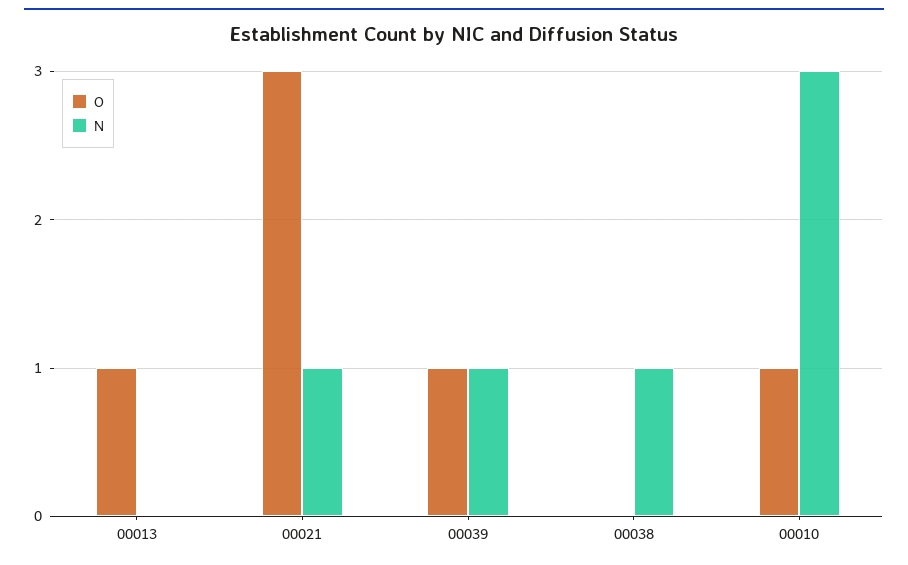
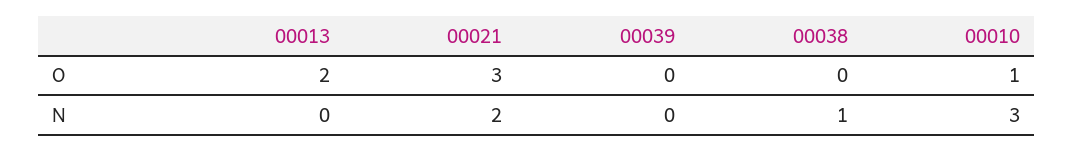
O, 00013: 1 -> 2
N, 00021: 1 -> 2
O, 00039: 1 -> 0
N, 00039: 1 -> 0

